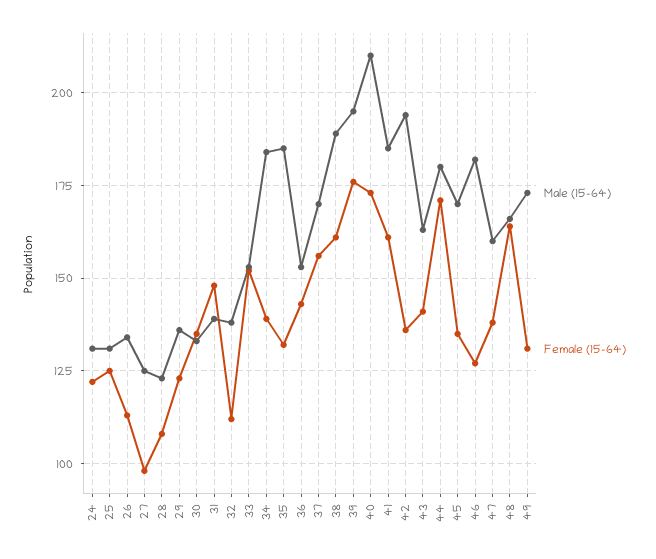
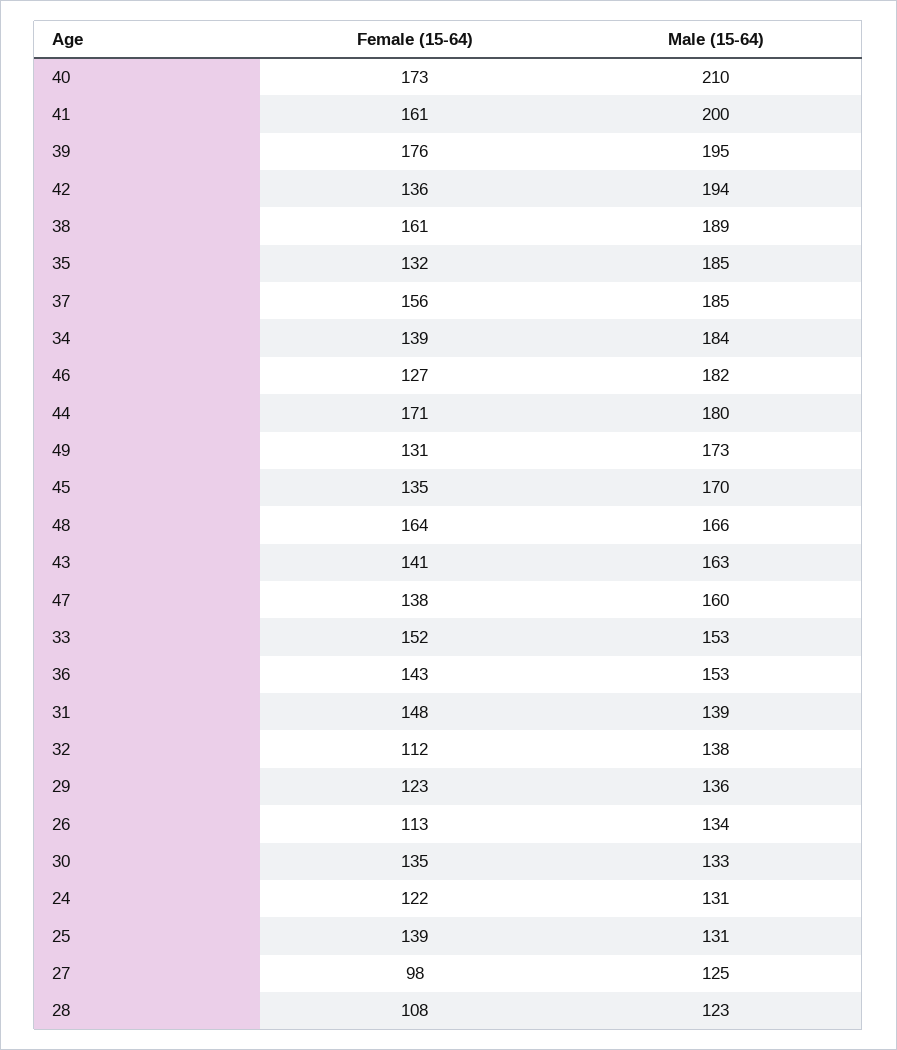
Female (15-64), 25: 125 -> 139
Male (15-64), 37: 170 -> 185
Male (15-64), 41: 185 -> 200

